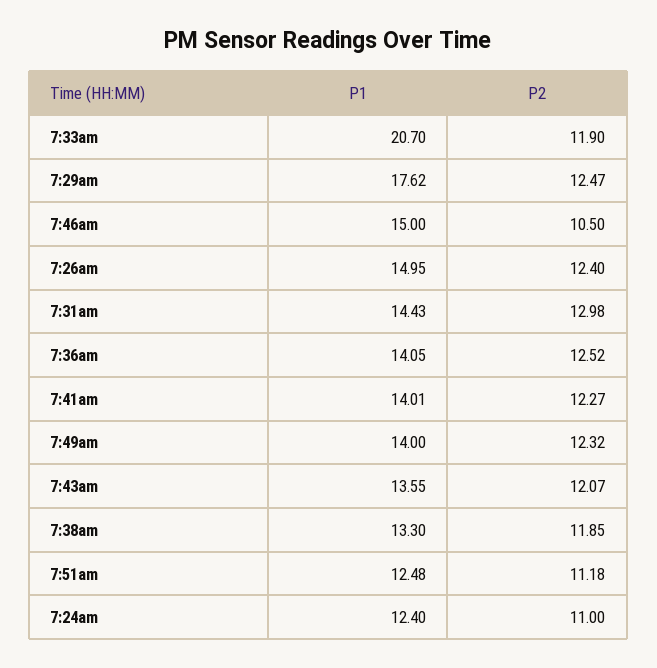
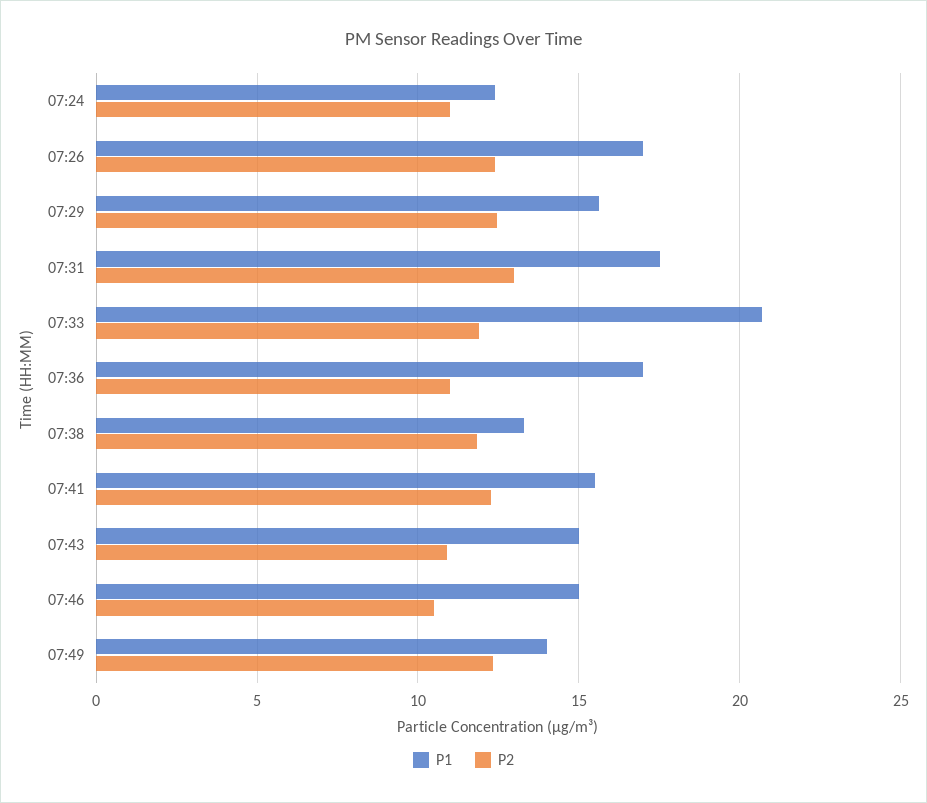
P1, 7:29am: 17.62 -> 15.5
P1, 7:26am: 14.95 -> 17
P1, 7:31am: 14.43 -> 17.5
P1, 7:36am: 14.05 -> 17
P2, 7:36am: 12.52 -> 11
P1, 7:41am: 14.01 -> 15.5
P1, 7:43am: 13.55 -> 15
P2, 7:43am: 12.07 -> 11
P1, 7:51am: 12.48 -> none
P2, 7:51am: 11.18 -> none

